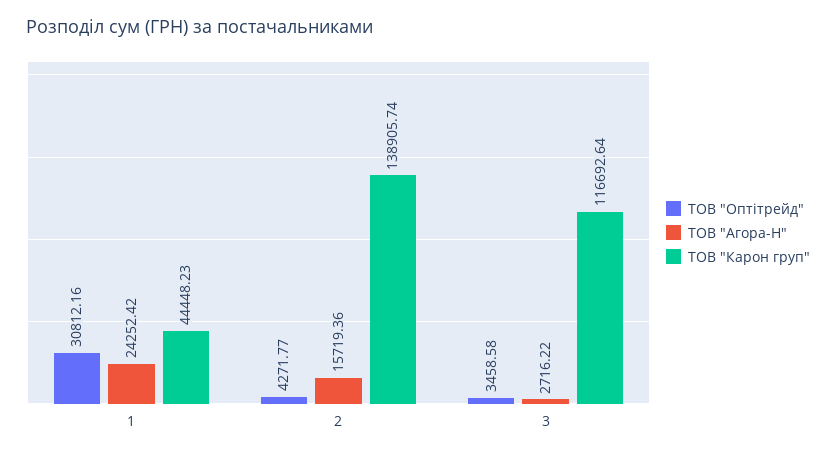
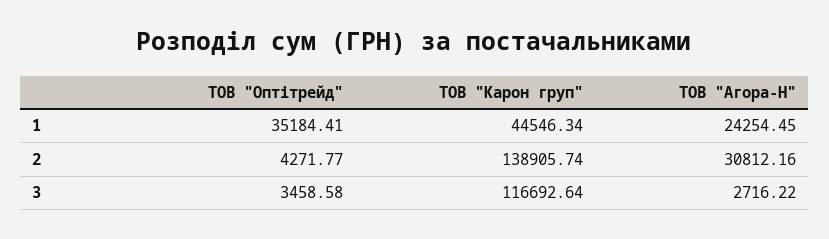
ТОВ "Оптітрейд", 1: 30812.16 -> 35184.41
ТОВ "Агора-Н", 1: 24252.42 -> 24254.45
ТОВ "Карон груп", 1: 44448.23 -> 44546.34
ТОВ "Агора-Н", 2: 15719.36 -> 30812.16

